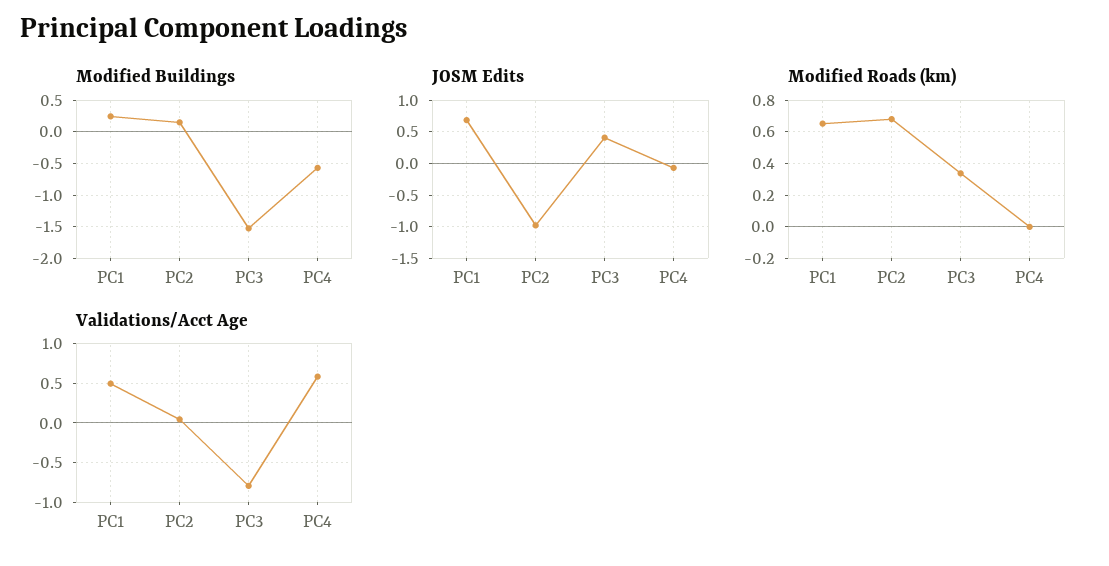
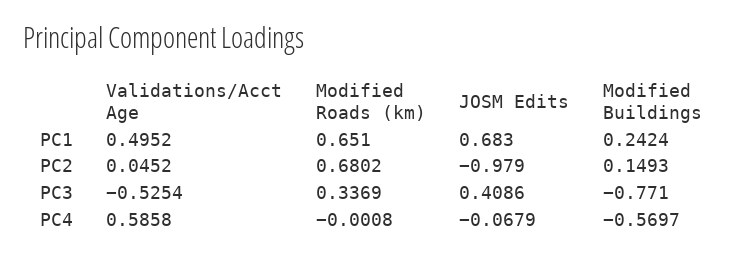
Modified Buildings, PC3: -1.5 -> -0.771
Validations/Acct Age, PC3: -0.8 -> -0.5254

